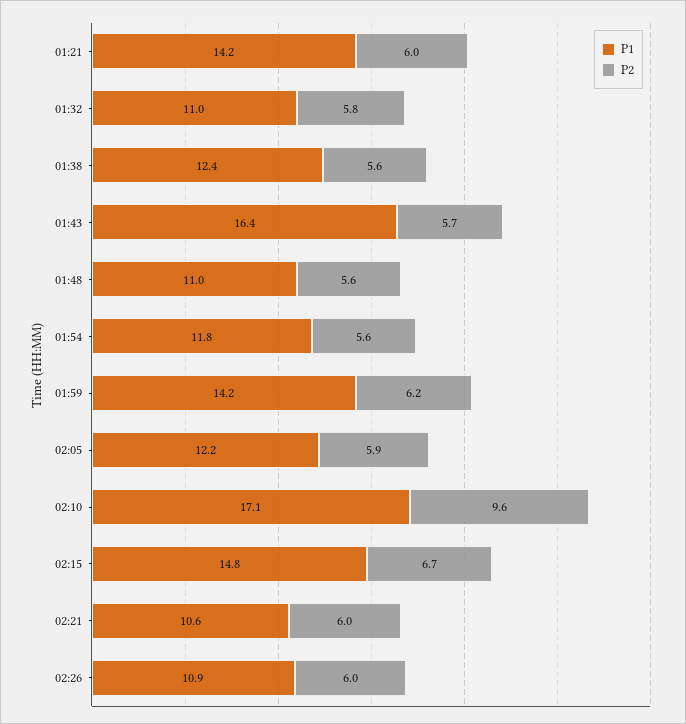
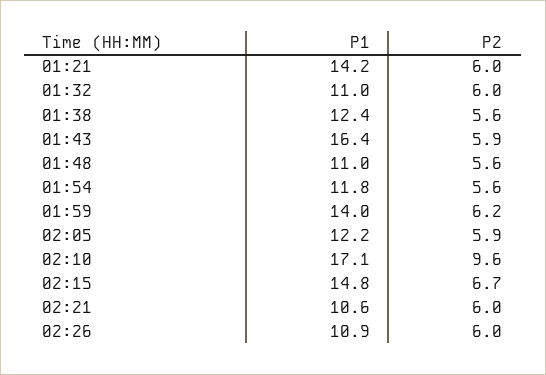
P2, 01:32: 5.8 -> 6
P2, 01:43: 5.7 -> 5.9
P1, 01:59: 14.2 -> 14

